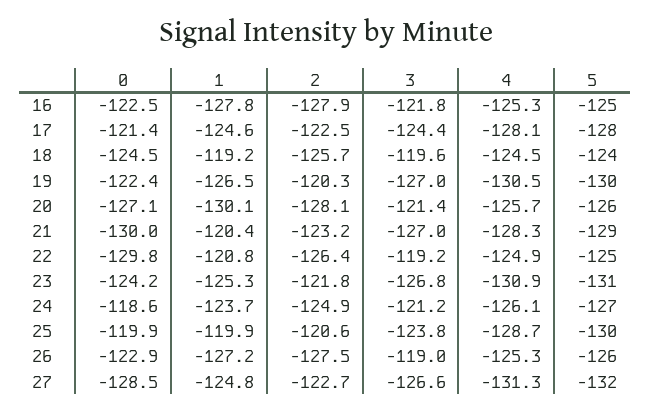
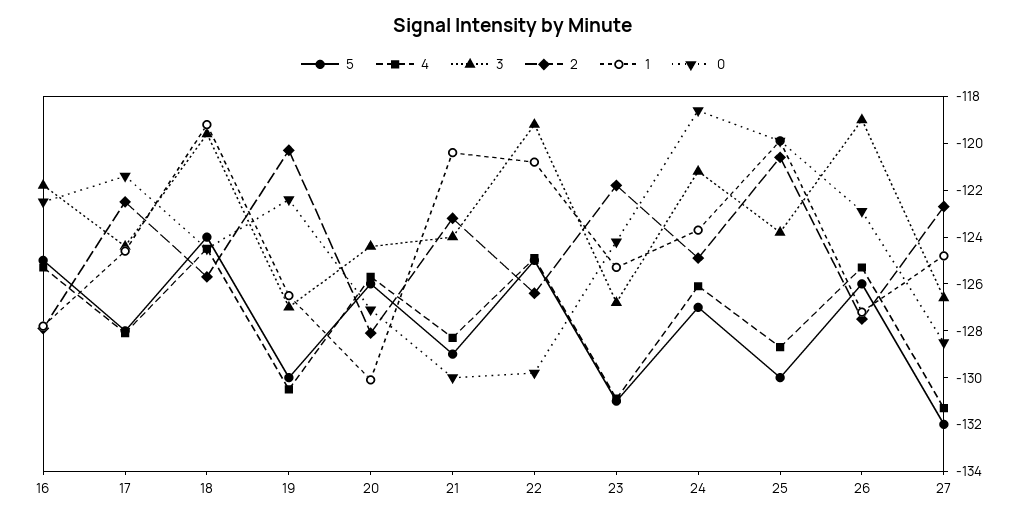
3, 20: -121.4 -> -124.5
3, 21: -127 -> -124

